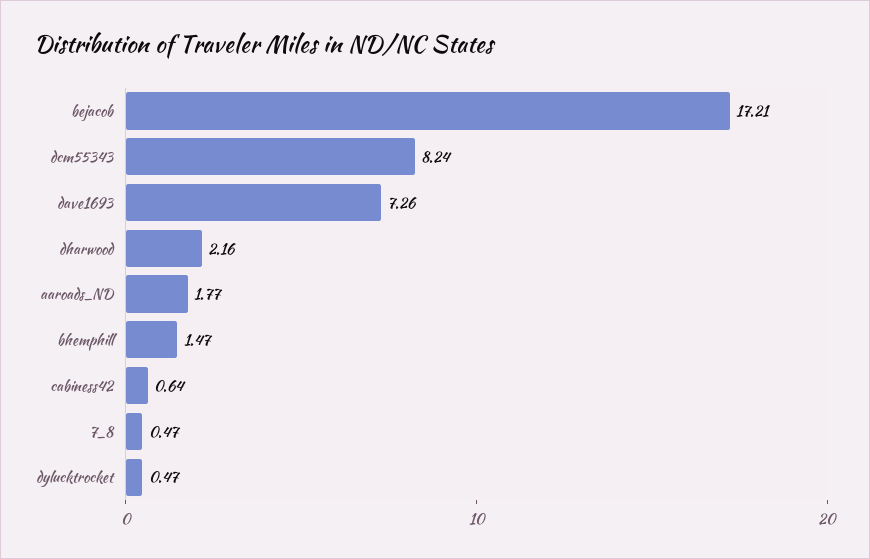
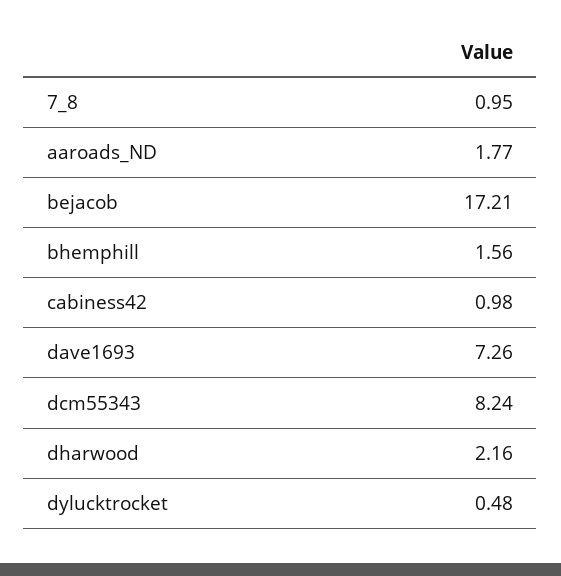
bhemphill: 1.47 -> 1.56
cabiness42: 0.64 -> 0.98
7_8: 0.47 -> 0.95
dylucktrocket: 0.47 -> 0.48

